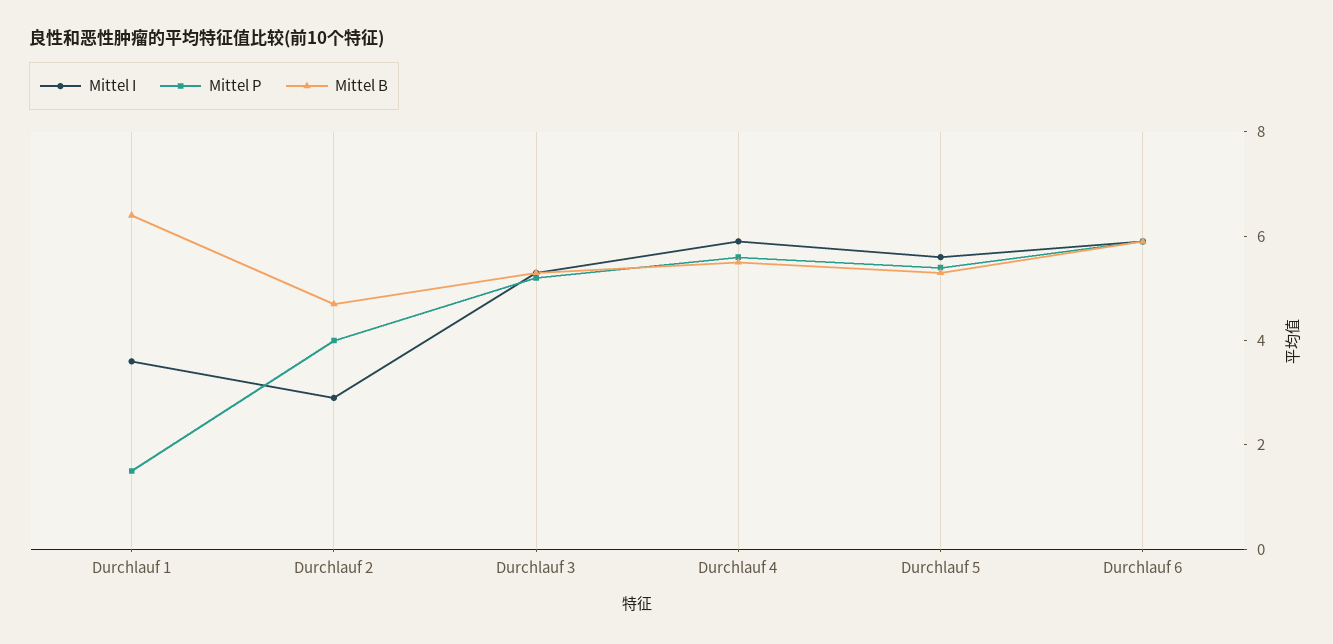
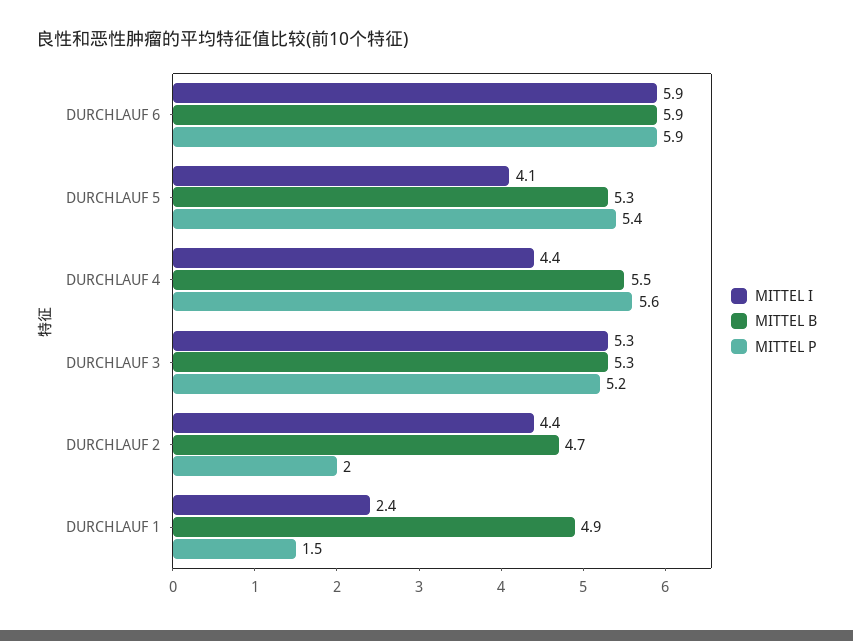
Mittel I, Durchlauf 1: 3.5 -> 2.4
Mittel B, Durchlauf 1: 6.5 -> 4.9
Mittel I, Durchlauf 2: 3 -> 4.4
Mittel P, Durchlauf 2: 4 -> 2
Mittel I, Durchlauf 4: 6 -> 4.4
Mittel I, Durchlauf 5: 5.5 -> 4.1

